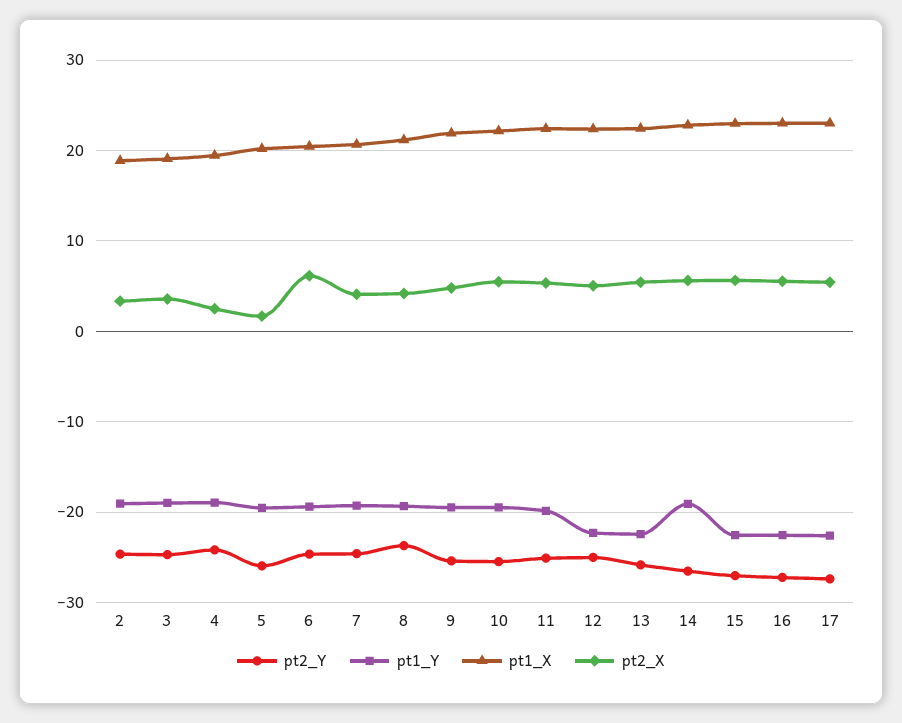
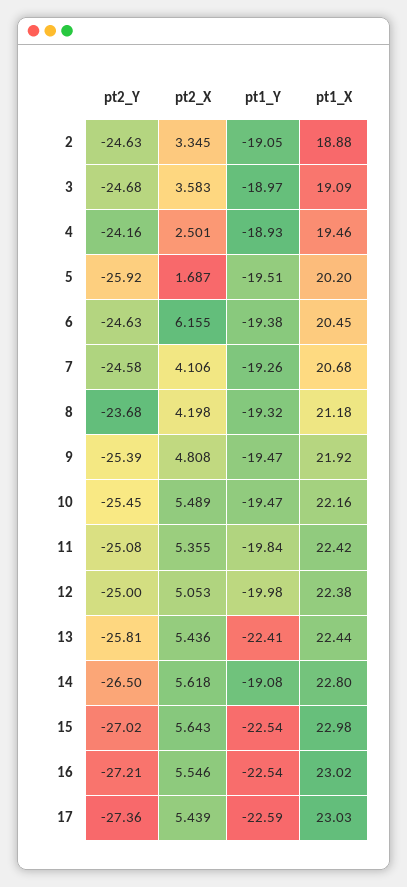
pt1_Y, 12: -22 -> -19.98

